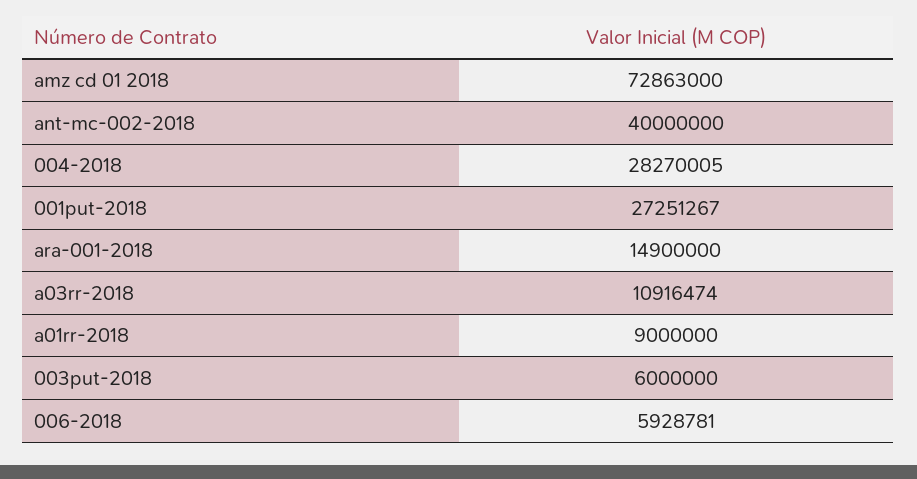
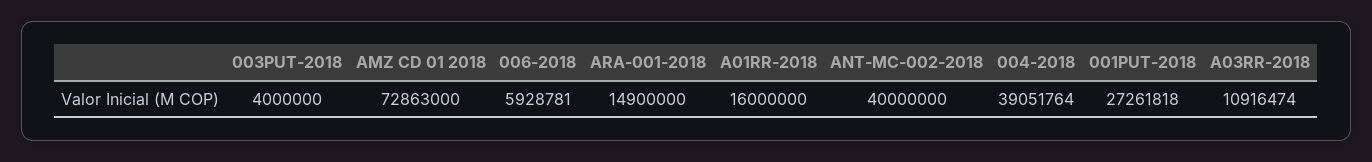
004-2018: 28270005 -> 39051764
001put-2018: 27251267 -> 27261818
a01rr-2018: 9000000 -> 16000000
003put-2018: 6000000 -> 4000000

